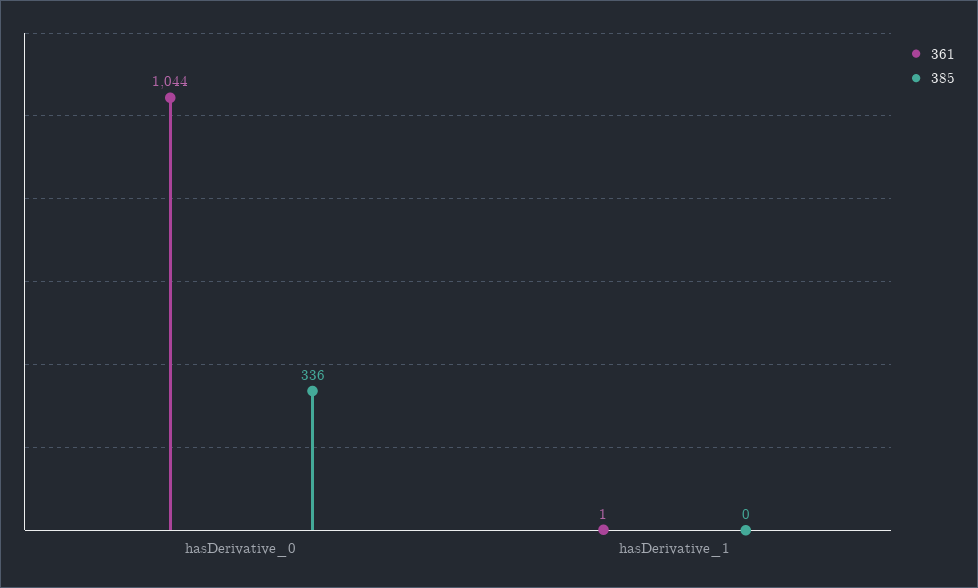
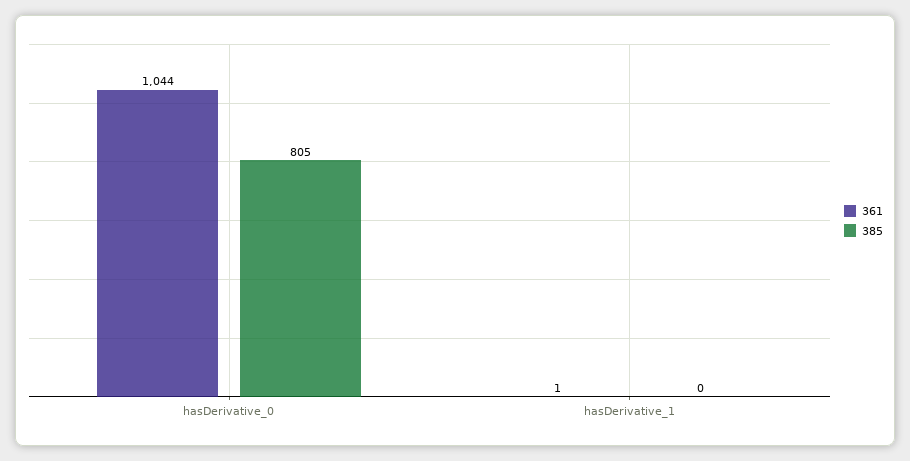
385, hasDerivative_0: 336 -> 805

